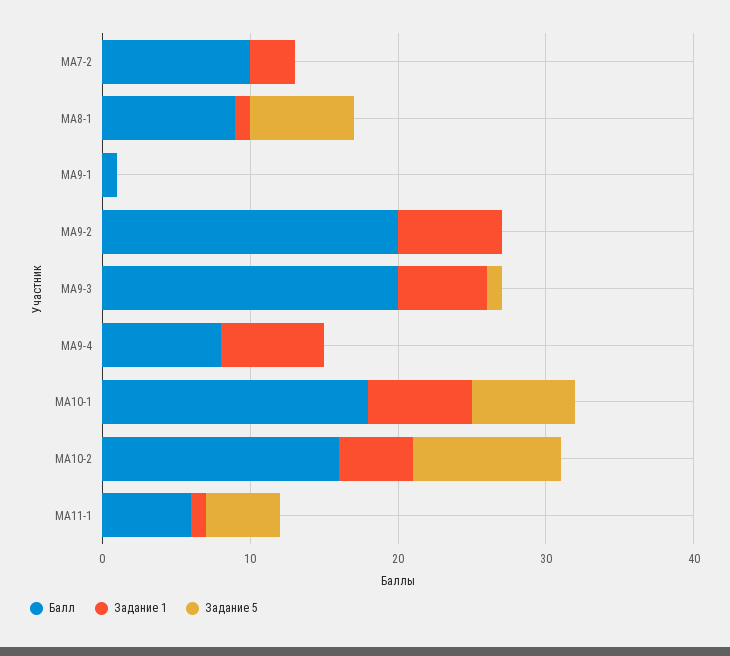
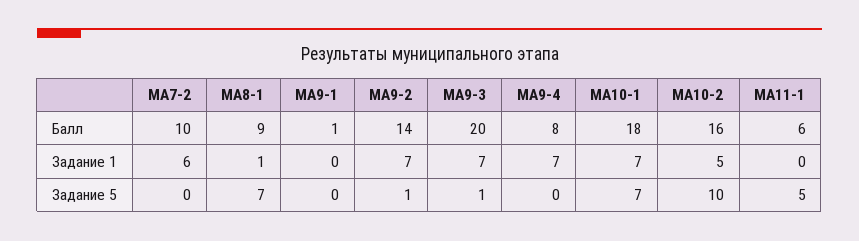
Задание 1, МА7-2: 3 -> 6
Балл, МА9-2: 20 -> 14
Задание 5, МА9-2: 0 -> 1
Задание 1, МА9-3: 6 -> 7
Задание 1, МА11-1: 1 -> 0

